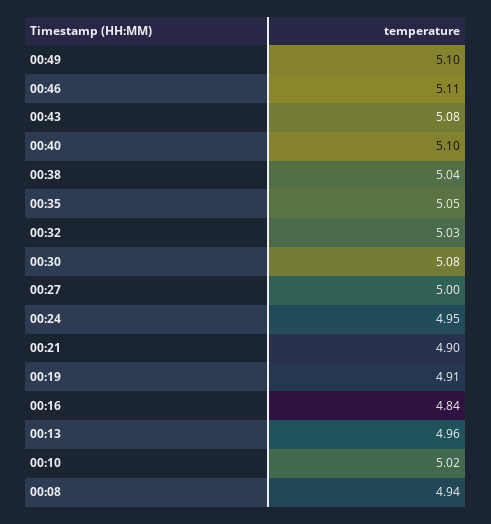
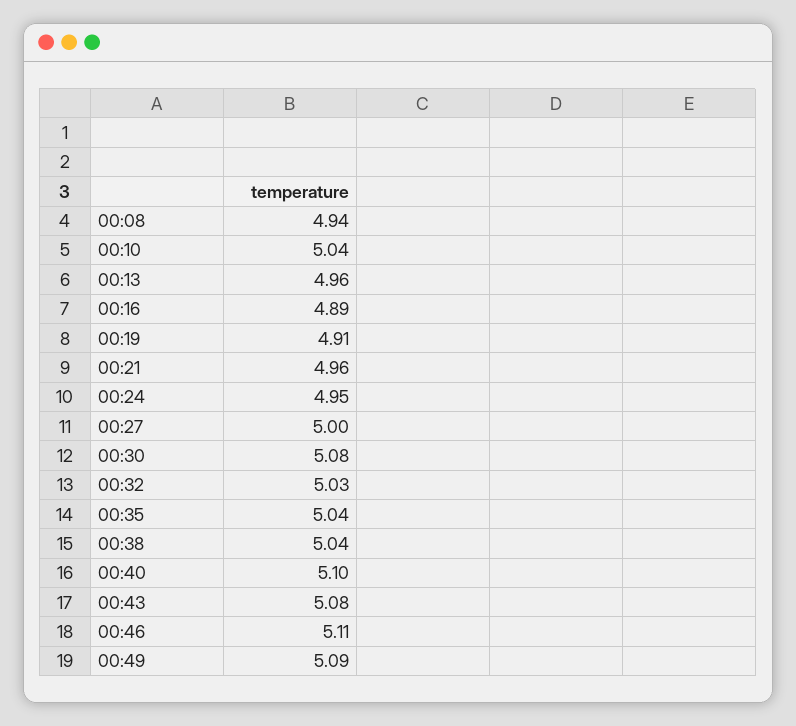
00:49: 5.1 -> 5.09
00:35: 5.05 -> 5.04
00:21: 4.9 -> 4.96
00:16: 4.84 -> 4.89
00:10: 5.02 -> 5.04

